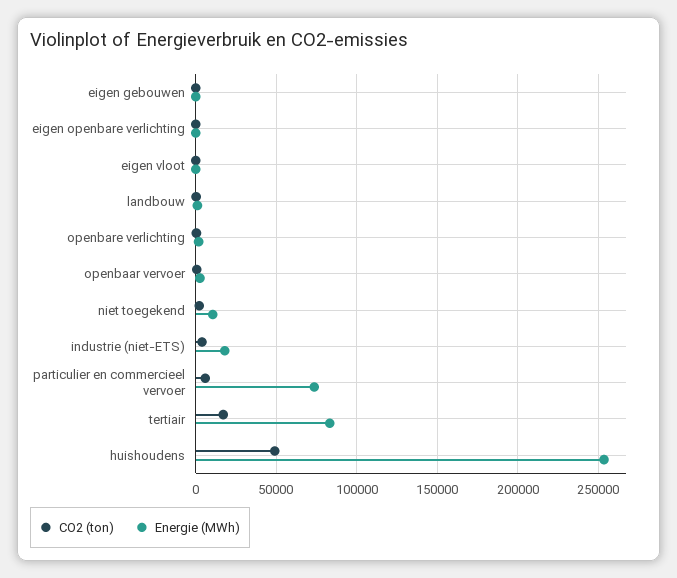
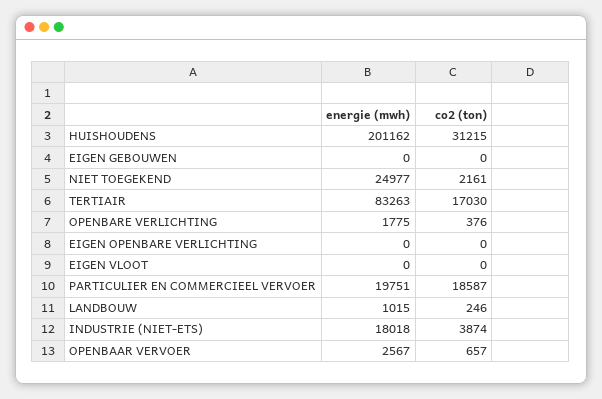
Energie (MWh), niet toegekend: 10000 -> 24977
CO2 (ton), particulier en commercieel vervoer: 5000 -> 18587
Energie (MWh), particulier en commercieel vervoer: 75000 -> 19751
CO2 (ton), huishoudens: 50000 -> 31215
Energie (MWh), huishoudens: 255000 -> 201162

